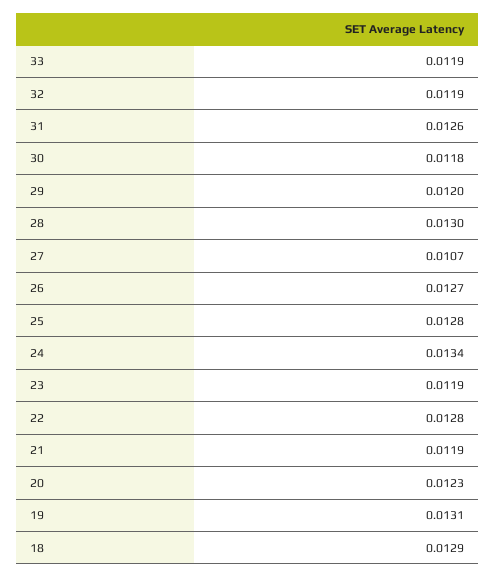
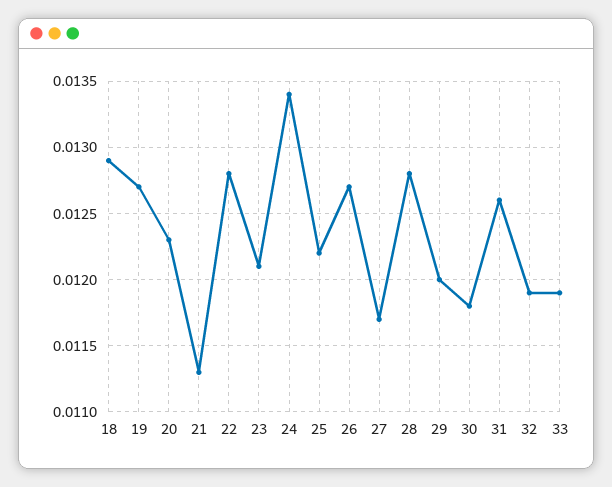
28: 0.013 -> 0.0128
27: 0.0107 -> 0.0117
25: 0.0128 -> 0.0122
23: 0.0119 -> 0.0121
21: 0.0119 -> 0.0113
19: 0.0131 -> 0.0127

